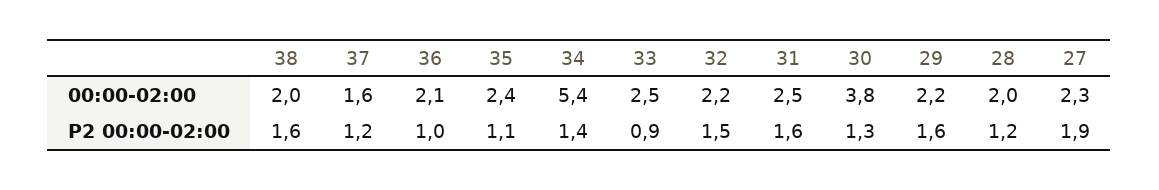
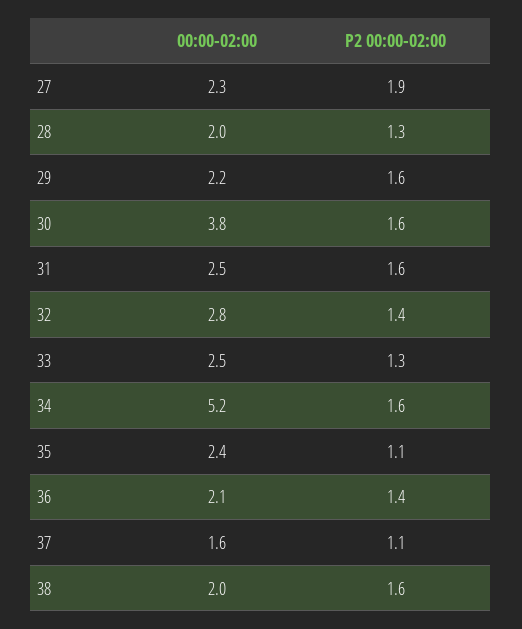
34, 00:00-02:00: 5.4 -> 5.2
32, 00:00-02:00: 2.2 -> 2.8
37, P2 00:00-02:00: 1.2 -> 1.1
36, P2 00:00-02:00: 1 -> 1.4
34, P2 00:00-02:00: 1.4 -> 1.6
33, P2 00:00-02:00: 0.9 -> 1.3
32, P2 00:00-02:00: 1.5 -> 1.4
30, P2 00:00-02:00: 1.3 -> 1.6
28, P2 00:00-02:00: 1.2 -> 1.3

